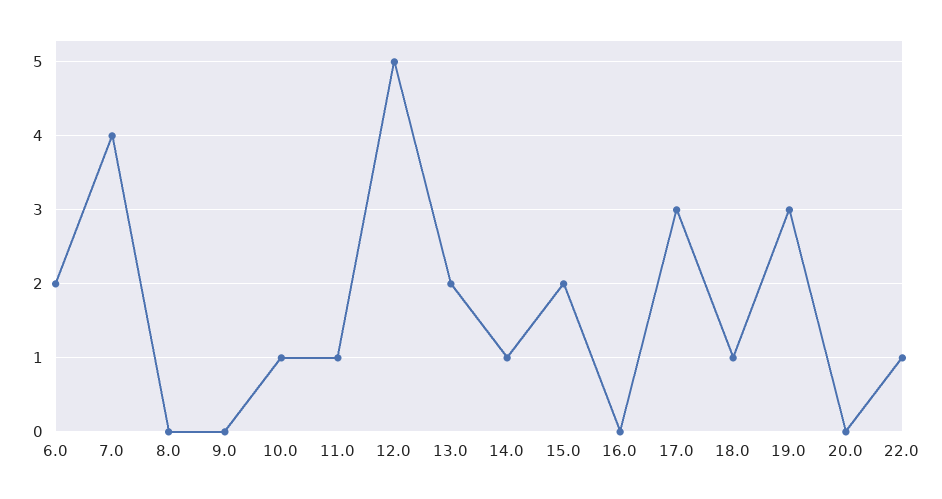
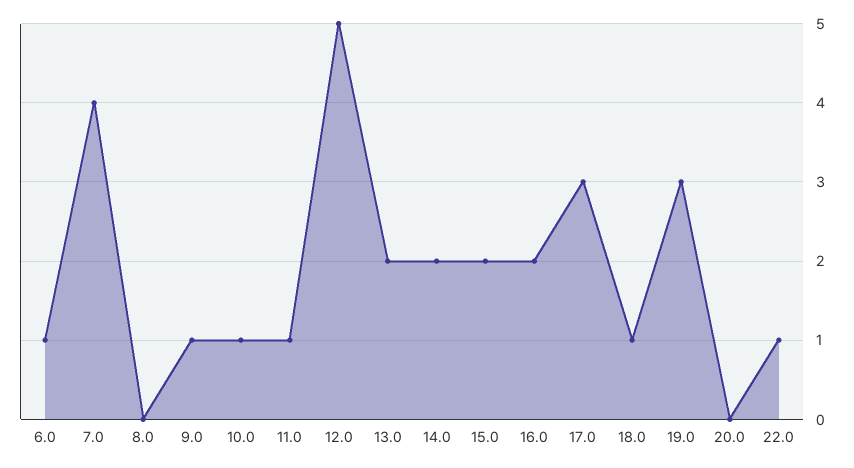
6.0: 2 -> 1
9.0: 0 -> 1
14.0: 1 -> 2
16.0: 0 -> 2

